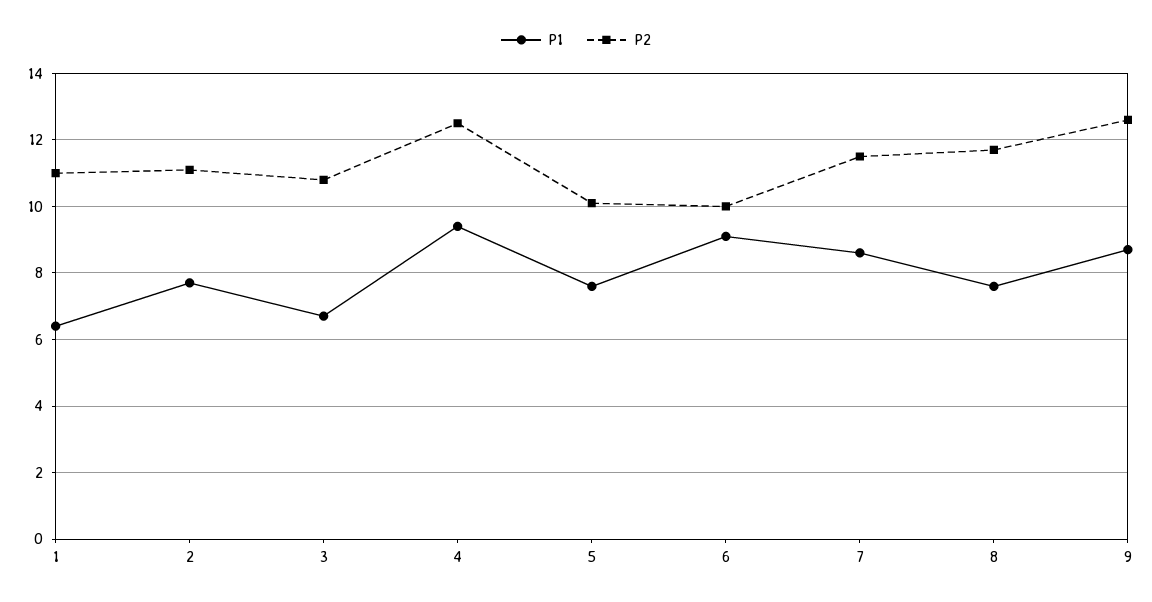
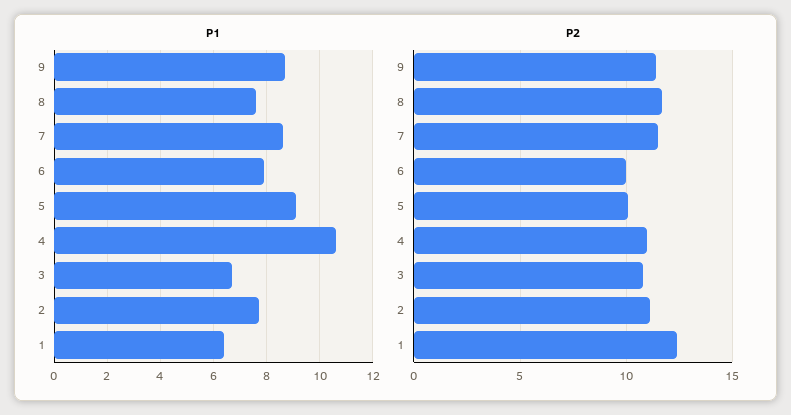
P2, 1: 11 -> 12.5
P1, 4: 9.5 -> 10.5
P2, 4: 12.5 -> 11
P1, 5: 7.5 -> 9
P1, 6: 9 -> 8
P2, 9: 12.5 -> 11.5

